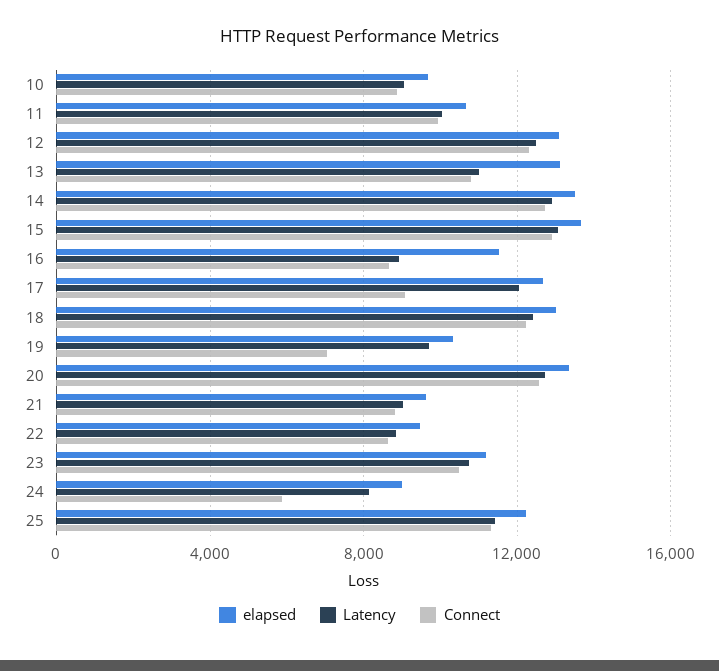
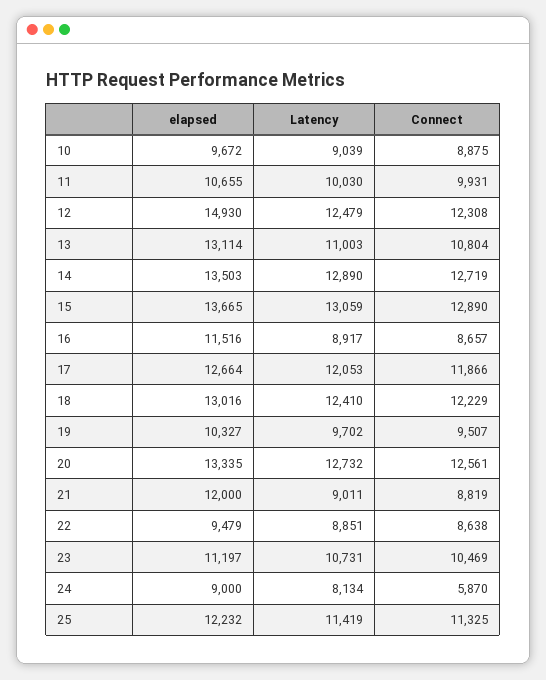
elapsed, 12: 13000 -> 14930
Connect, 17: 9000 -> 11866
Connect, 19: 7000 -> 9507
elapsed, 21: 9500 -> 12000

